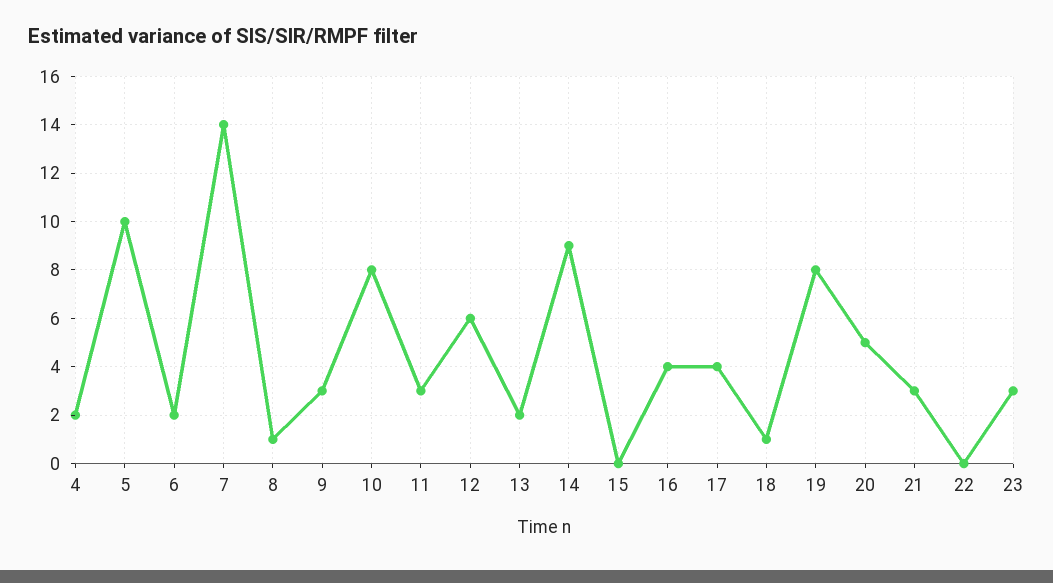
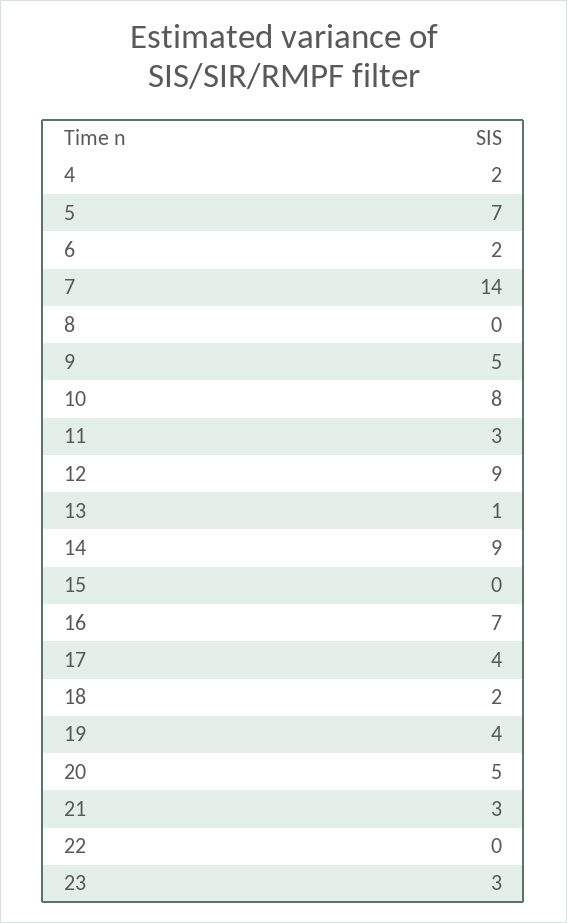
5: 10 -> 7
8: 1 -> 0
9: 3 -> 5
12: 6 -> 9
13: 2 -> 1
16: 4 -> 7
18: 1 -> 2
19: 8 -> 4

